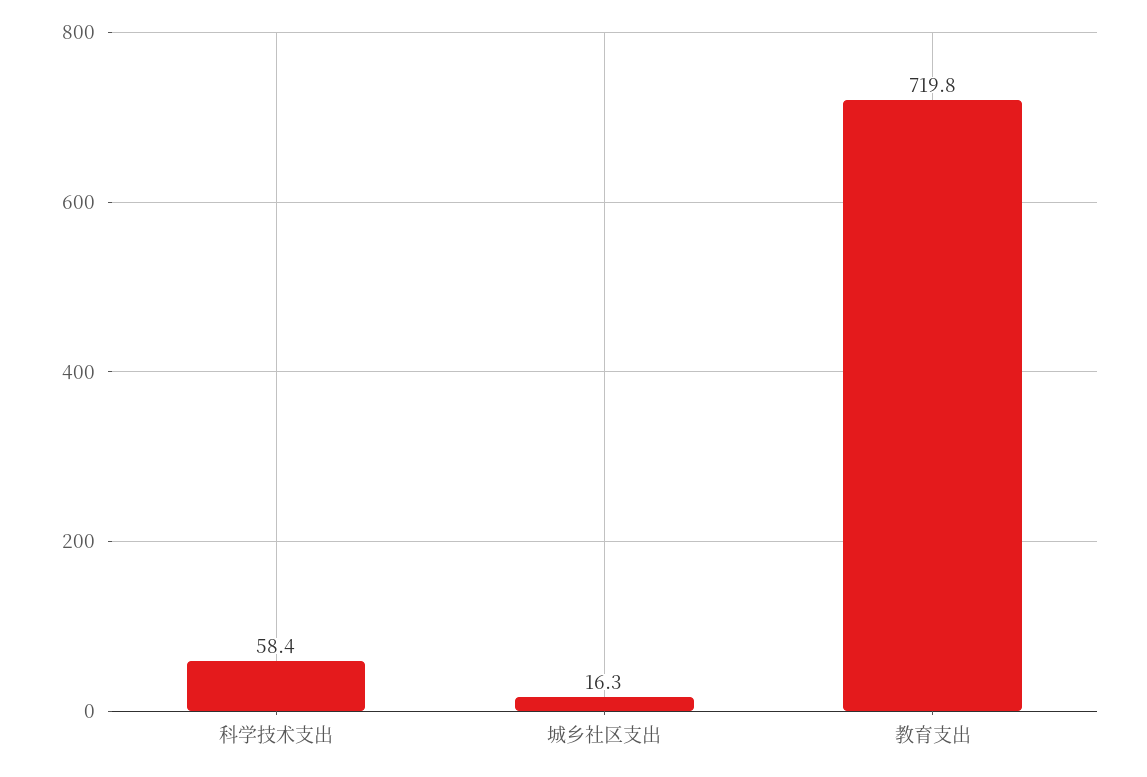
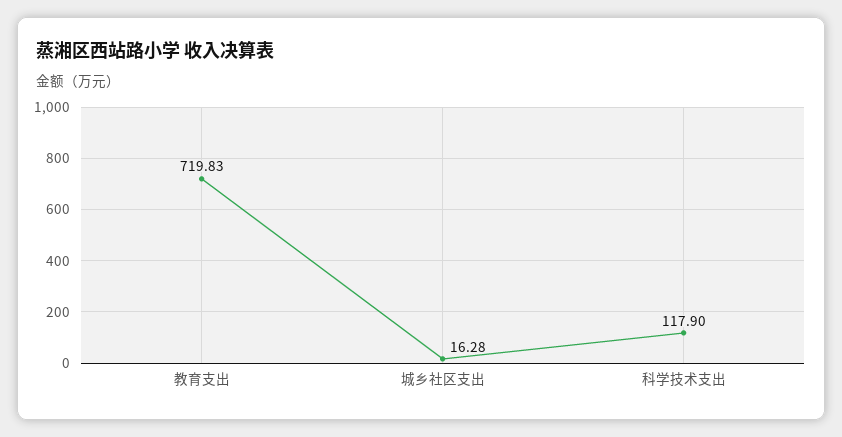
科学技术支出: 58.4 -> 117.9

